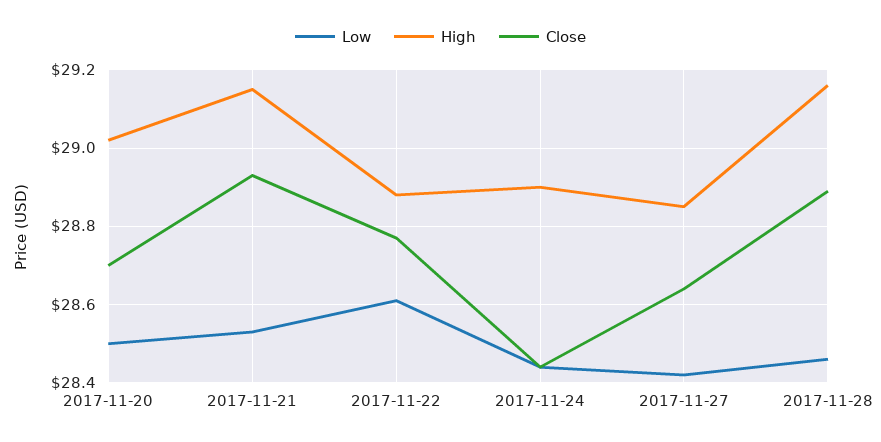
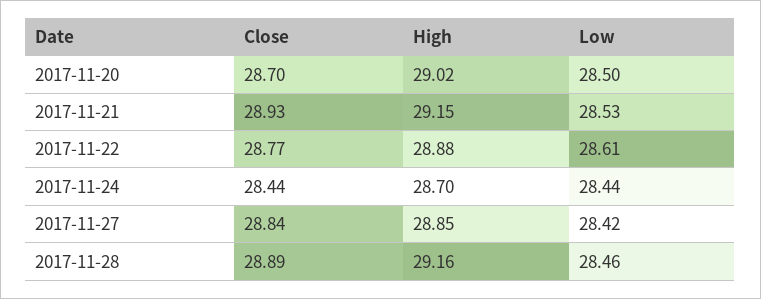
High, 2017-11-24: 28.9 -> 28.7
Close, 2017-11-27: 28.65 -> 28.84

